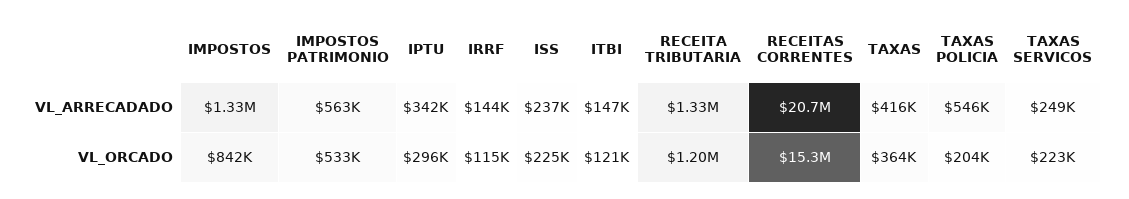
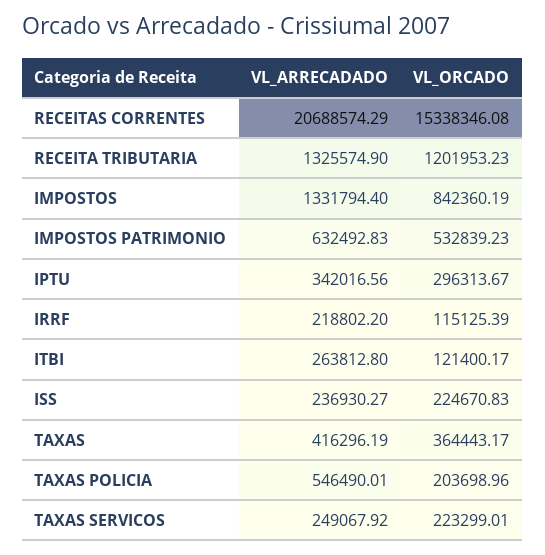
IMPOSTOS PATRIMONIO, VL_ARRECADADO: 563000 -> 632492.83
IRRF, VL_ARRECADADO: 144000 -> 218802.2
ITBI, VL_ARRECADADO: 147000 -> 263812.8

